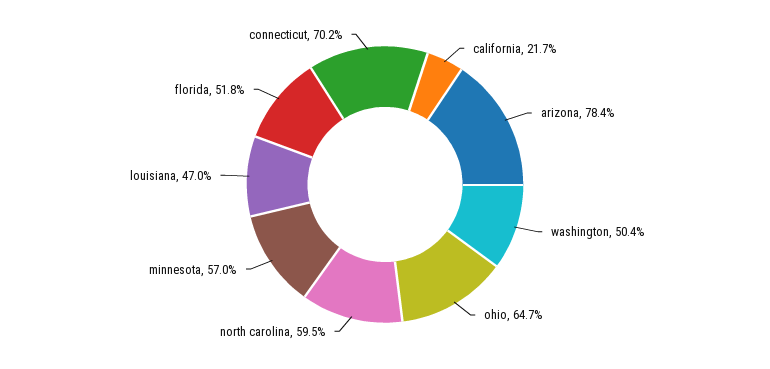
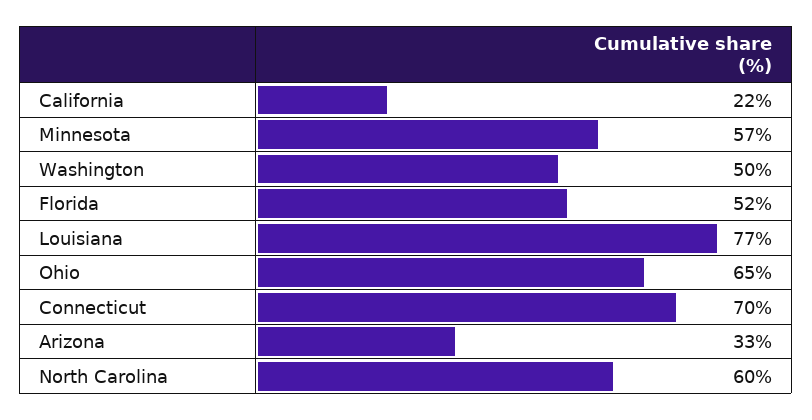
arizona: 78.4 -> 33
louisiana: 47 -> 77

